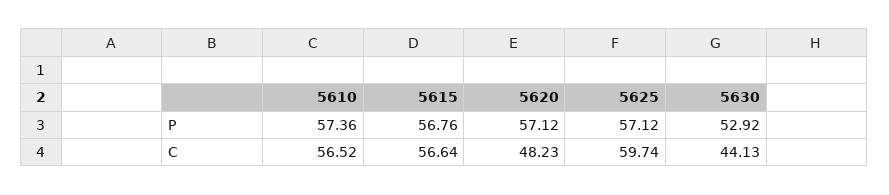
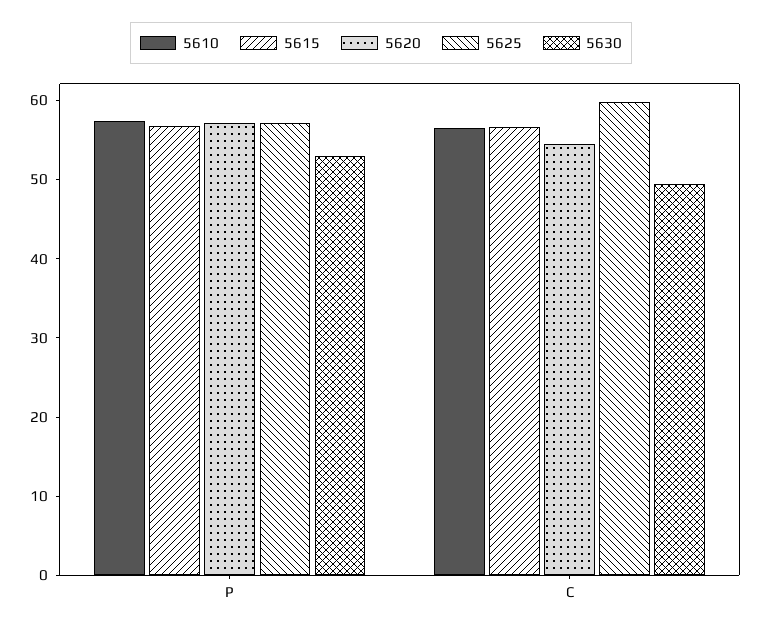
5620, C: 48.23 -> 54
5630, C: 44.13 -> 50

